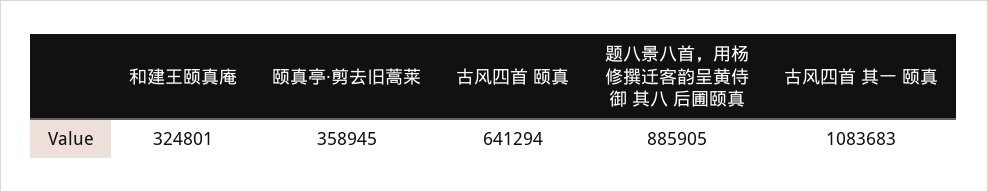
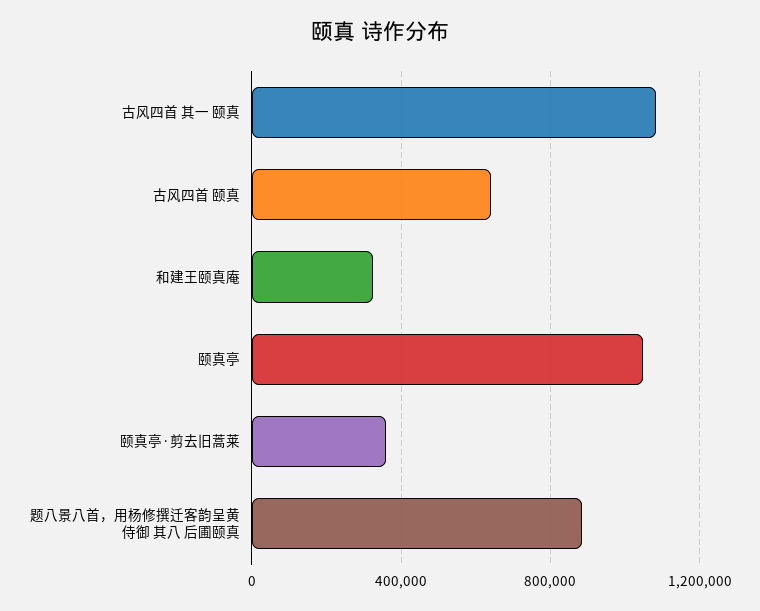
颐真亭: none -> 1050000

